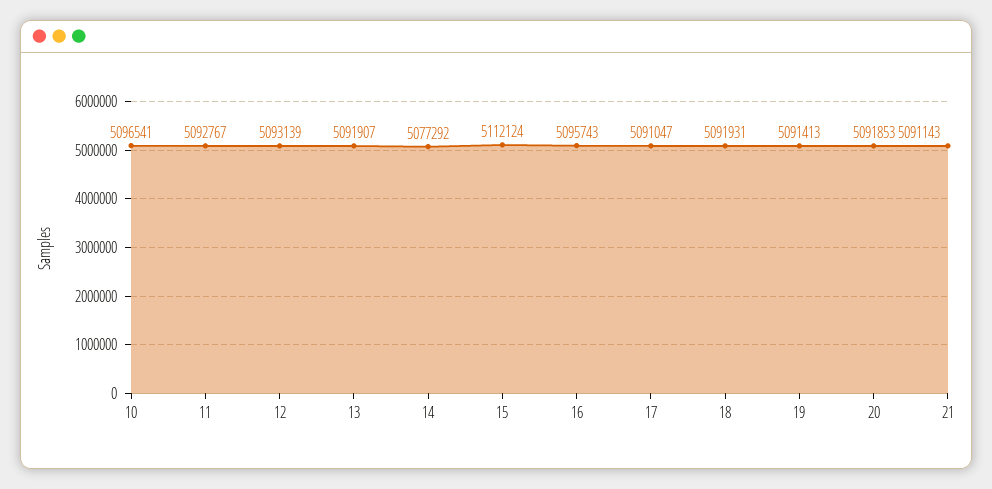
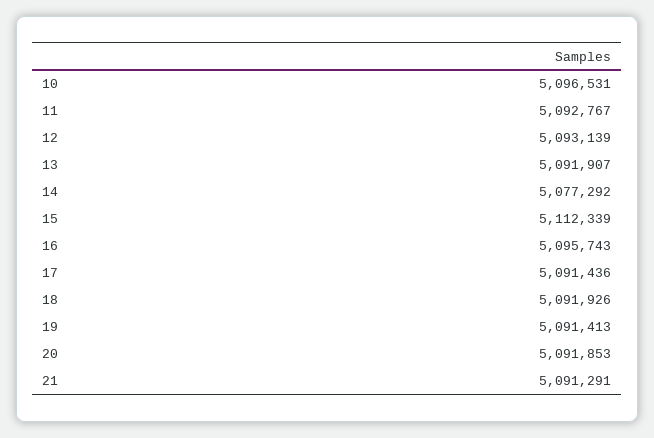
10: 5096541 -> 5096531
15: 5112124 -> 5112339
17: 5091047 -> 5091436
18: 5091931 -> 5091926
21: 5091143 -> 5091291

